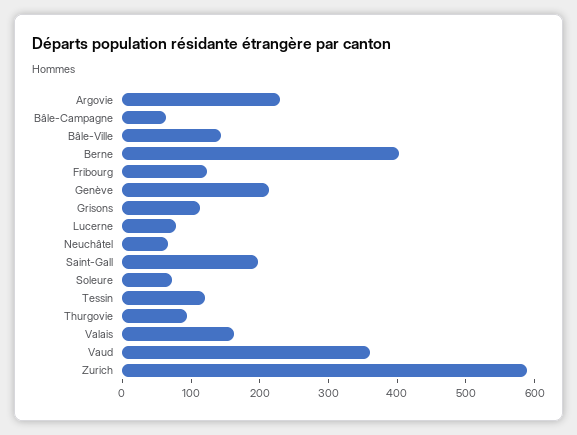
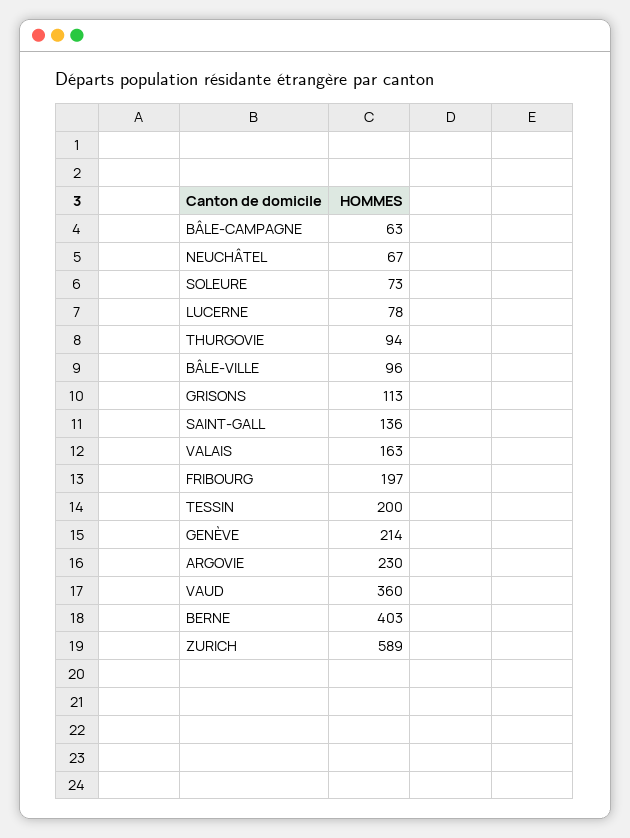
Bâle-Ville: 140 -> 96
Fribourg: 120 -> 197
Saint-Gall: 200 -> 136
Tessin: 120 -> 200

